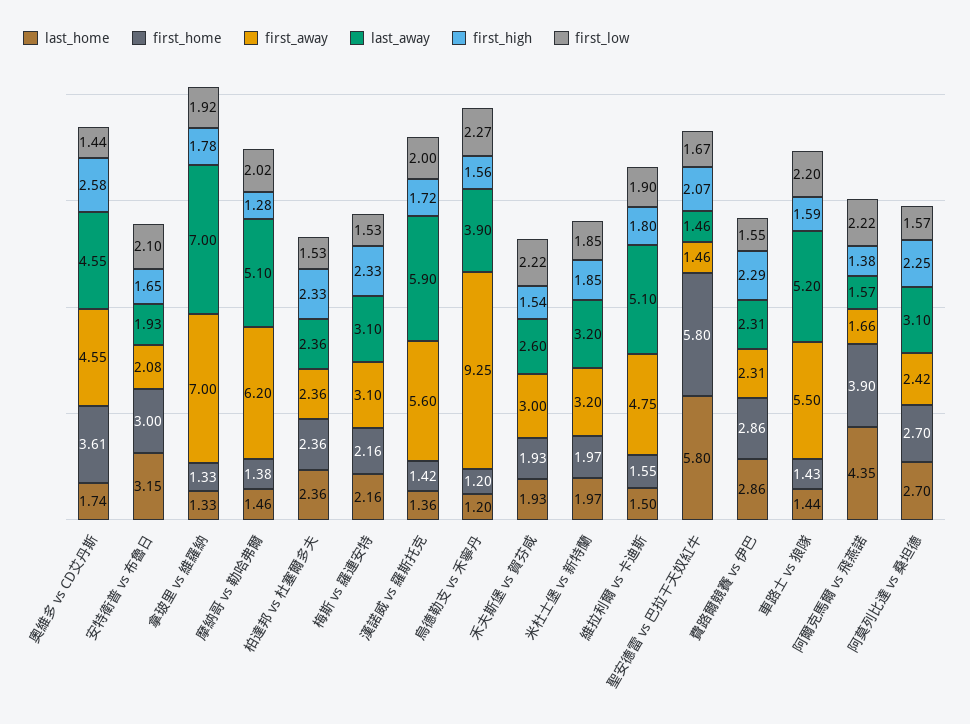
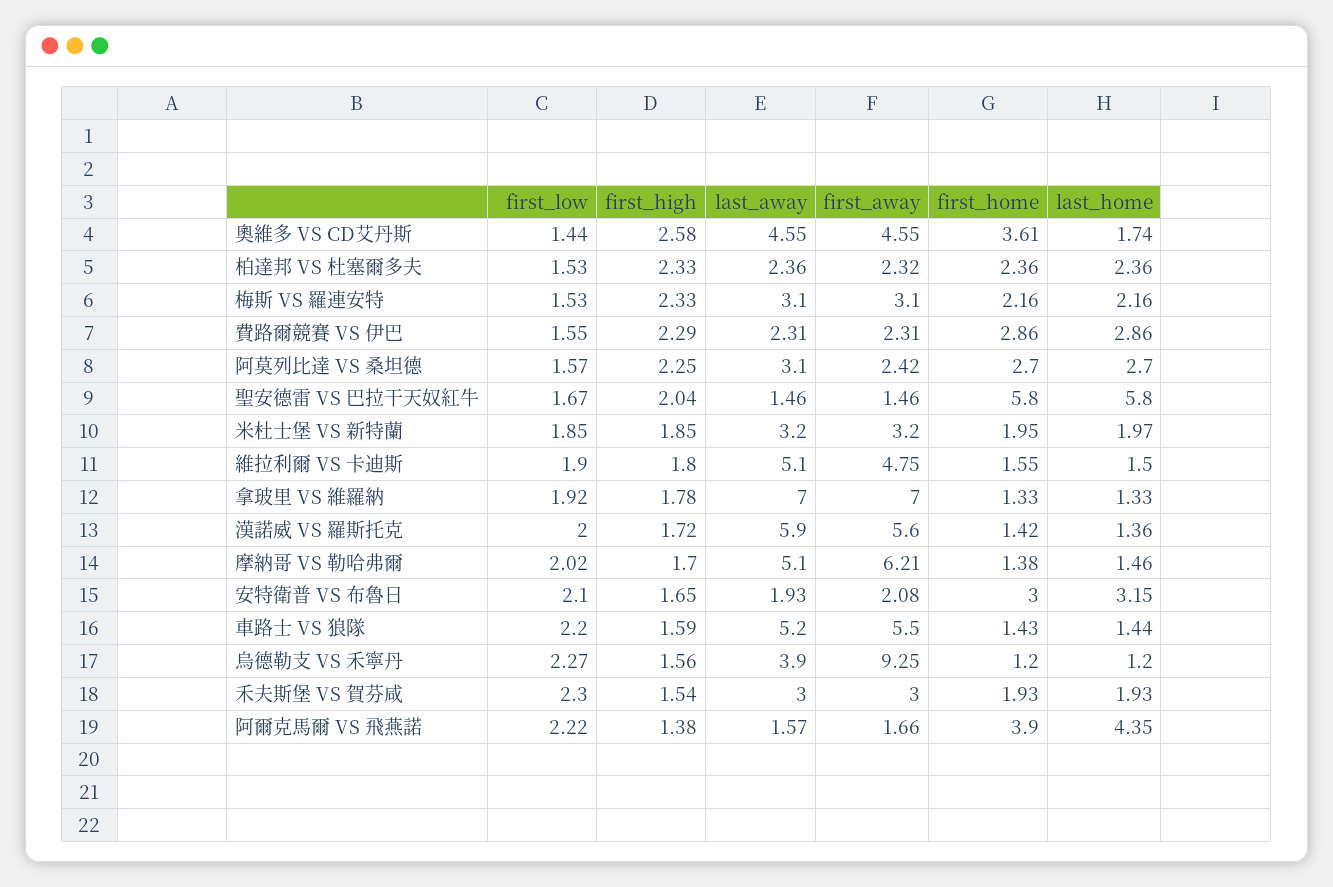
first_away, 摩納哥 vs 勒哈弗爾: 6.2 -> 6.21
first_high, 摩納哥 vs 勒哈弗爾: 1.28 -> 1.7
first_away, 柏達邦 vs 杜塞爾多夫: 2.36 -> 2.32
last_away, 禾夫斯堡 vs 賀芬咸: 2.6 -> 3
first_low, 禾夫斯堡 vs 賀芬咸: 2.22 -> 2.3
first_home, 米杜士堡 vs 新特蘭: 1.97 -> 1.95
first_high, 聖安德雷 vs 巴拉干天奴紅牛: 2.07 -> 2.04

